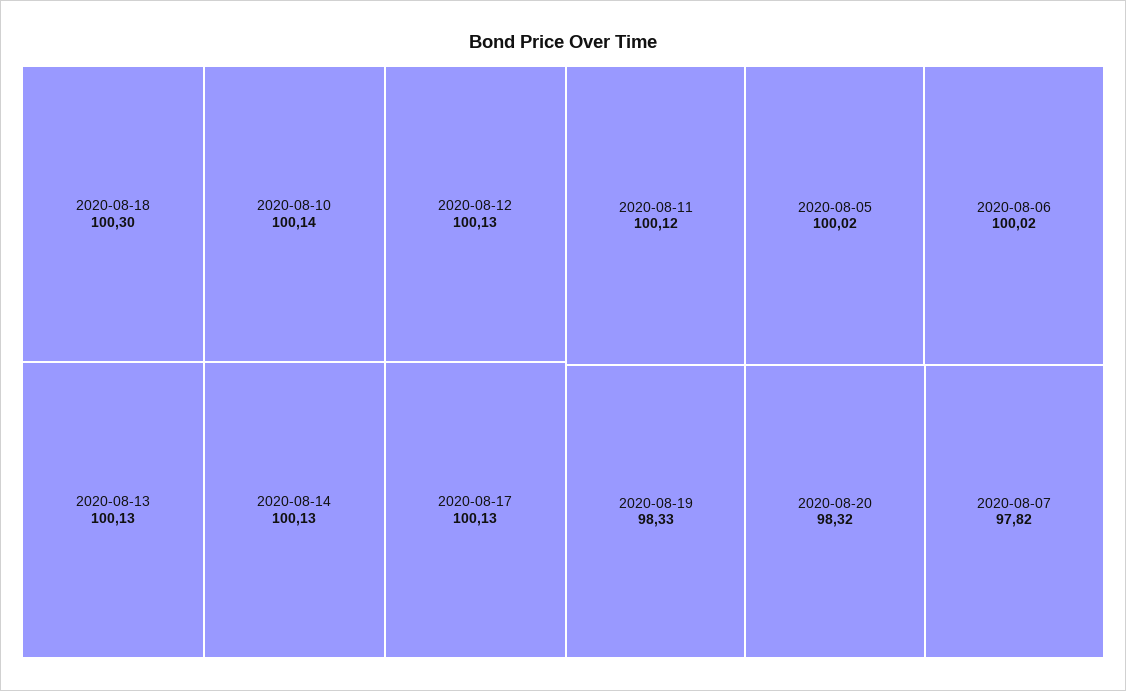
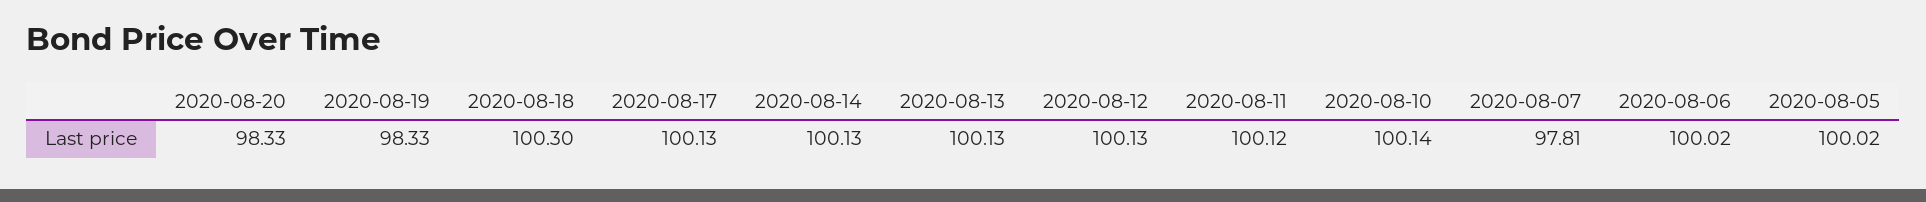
2020-08-20: 98.32 -> 98.33
2020-08-07: 97.82 -> 97.81

